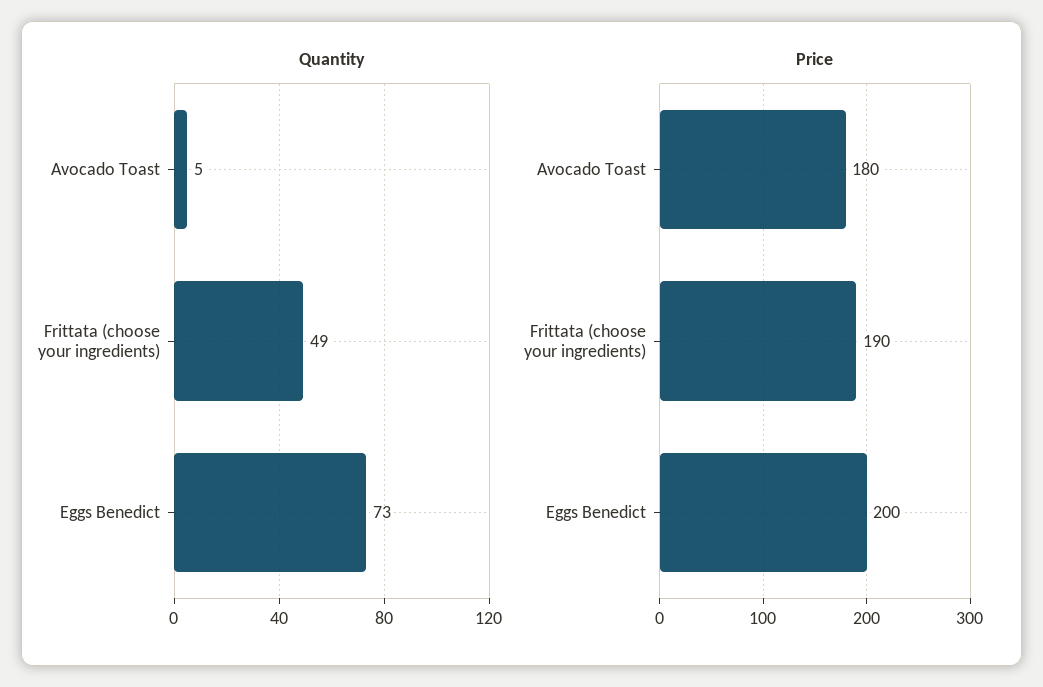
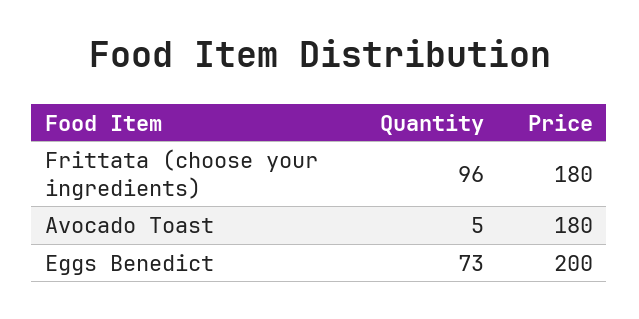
Quantity, Frittata (choose your ingredients): 49 -> 96
Price, Frittata (choose your ingredients): 190 -> 180

